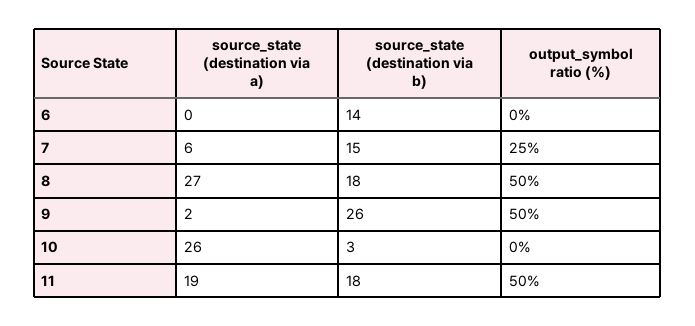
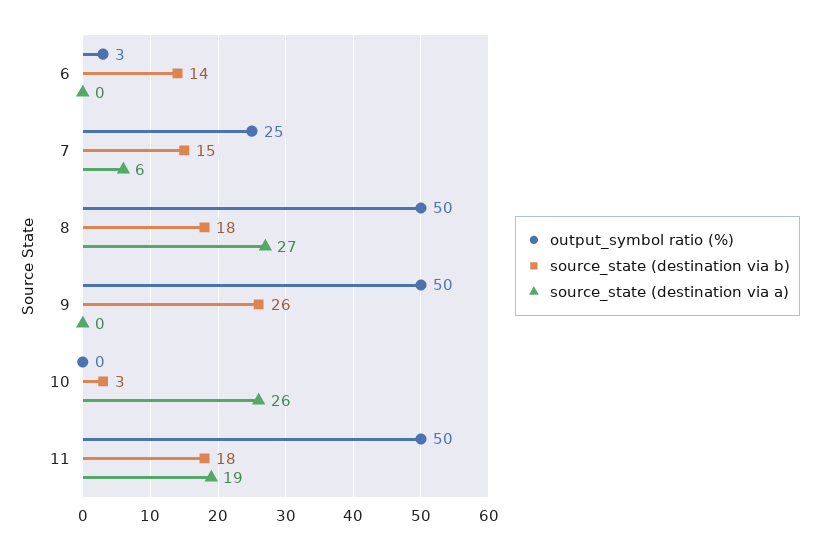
output_symbol ratio (%), 6: 0 -> 3
source_state (destination via a), 9: 2 -> 0

